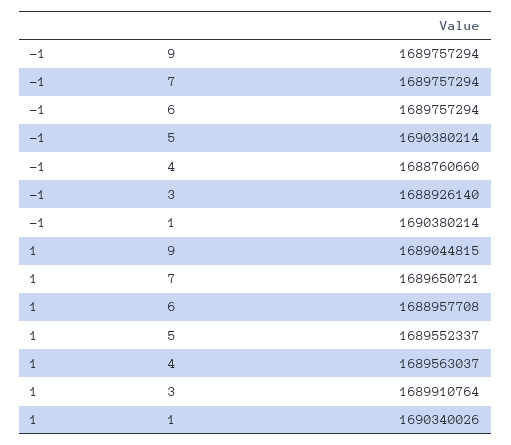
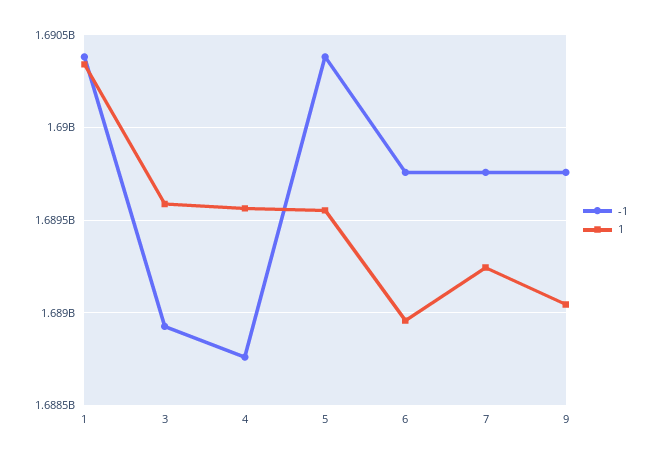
1, 7: 1689650721 -> 1689250000
1, 3: 1689910764 -> 1689600000

